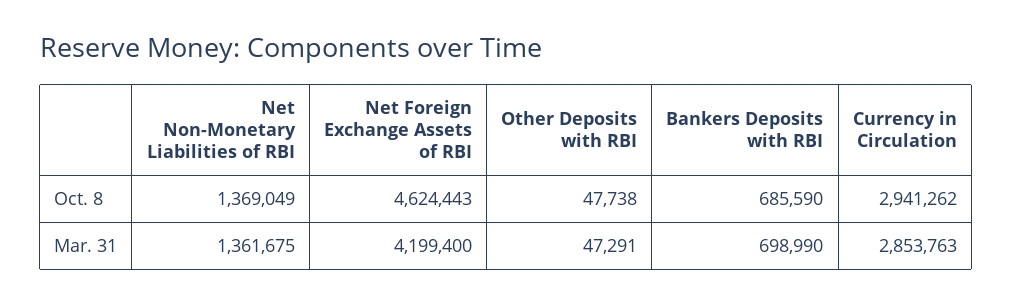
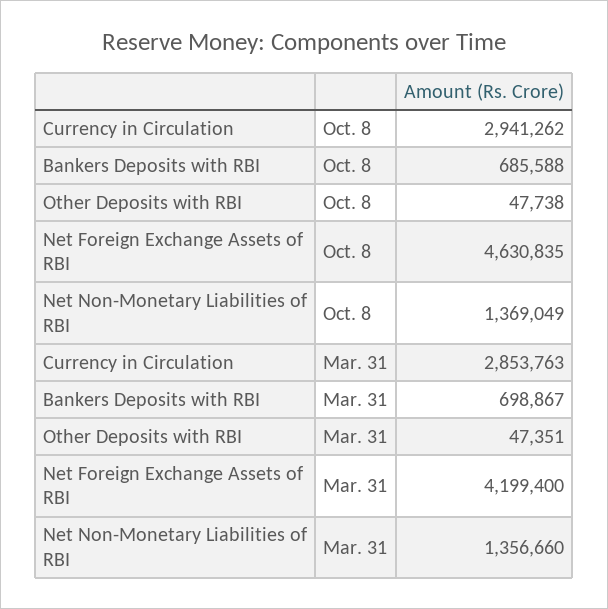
Net Foreign Exchange Assets of RBI, Oct. 8: 4624443 -> 4630835
Bankers Deposits with RBI, Oct. 8: 685590 -> 685588
Net Non-Monetary Liabilities of RBI, Mar. 31: 1361675 -> 1356660
Other Deposits with RBI, Mar. 31: 47291 -> 47351
Bankers Deposits with RBI, Mar. 31: 698990 -> 698867

